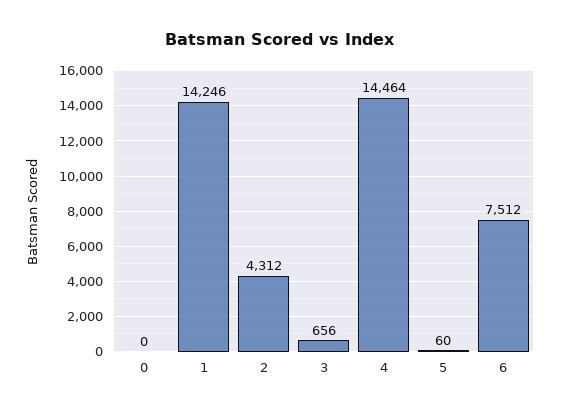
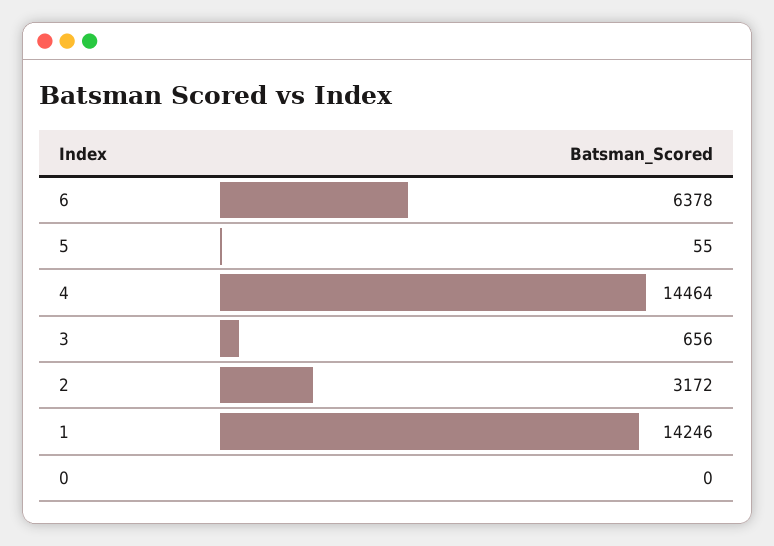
2: 4312 -> 3172
5: 60 -> 55
6: 7512 -> 6378

